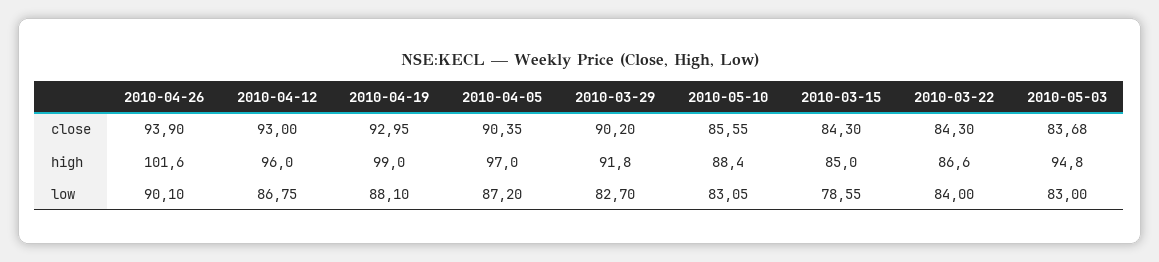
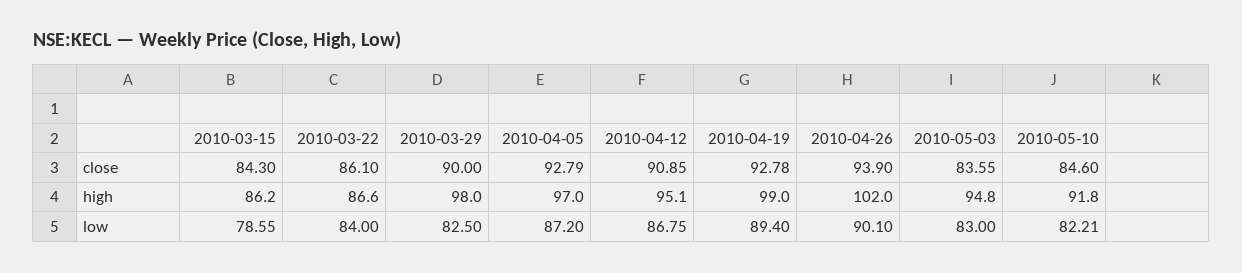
2010-04-12, close: 93 -> 90.85
2010-04-19, close: 92.95 -> 92.78
2010-04-05, close: 90.35 -> 92.79
2010-03-29, close: 90.2 -> 90
2010-05-10, close: 85.55 -> 84.6
2010-03-22, close: 84.3 -> 86.1
2010-05-03, close: 83.68 -> 83.55
2010-04-26, high: 101.6 -> 102
2010-04-12, high: 96 -> 95.1
2010-03-29, high: 91.8 -> 98
2010-05-10, high: 88.4 -> 91.8
2010-03-15, high: 85 -> 86.2
2010-04-19, low: 88.1 -> 89.4
2010-03-29, low: 82.7 -> 82.5
2010-05-10, low: 83.05 -> 82.21

